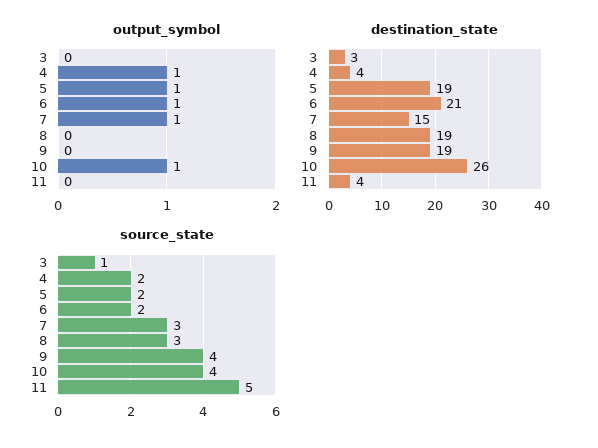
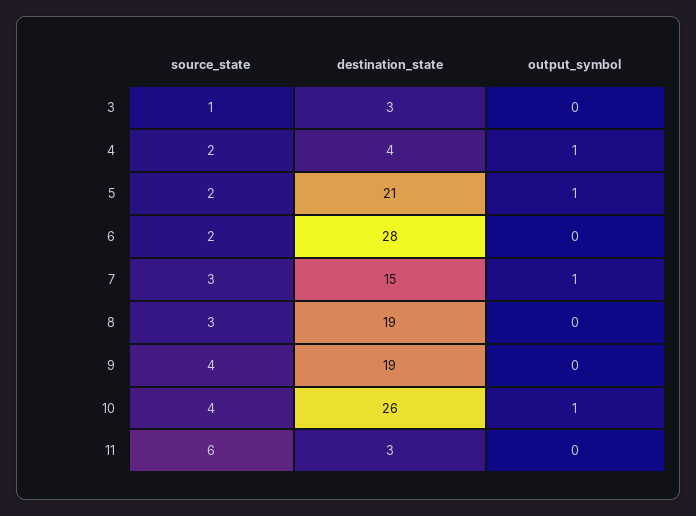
output_symbol, 6: 1 -> 0
destination_state, 5: 19 -> 21
destination_state, 6: 21 -> 28
destination_state, 11: 4 -> 3
source_state, 11: 5 -> 6

